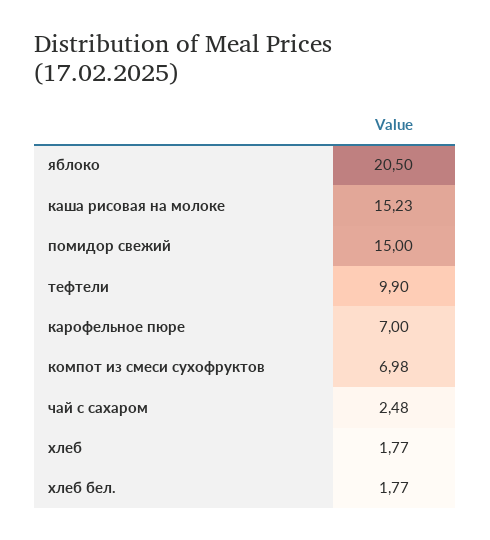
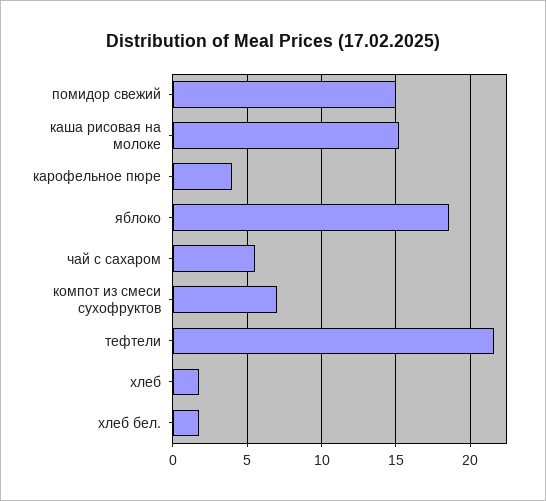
яблоко: 20.5 -> 18.5
тефтели: 9.9 -> 21.5
карофельное пюре: 7 -> 4
чай с сахаром: 2.48 -> 5.5

